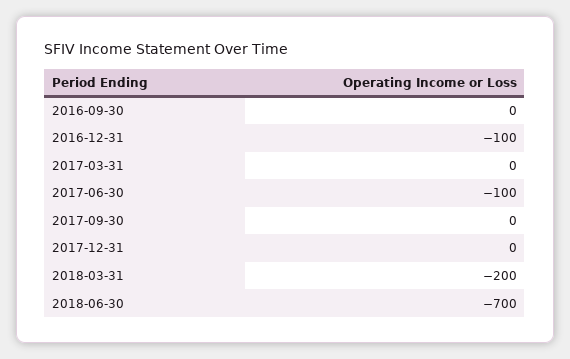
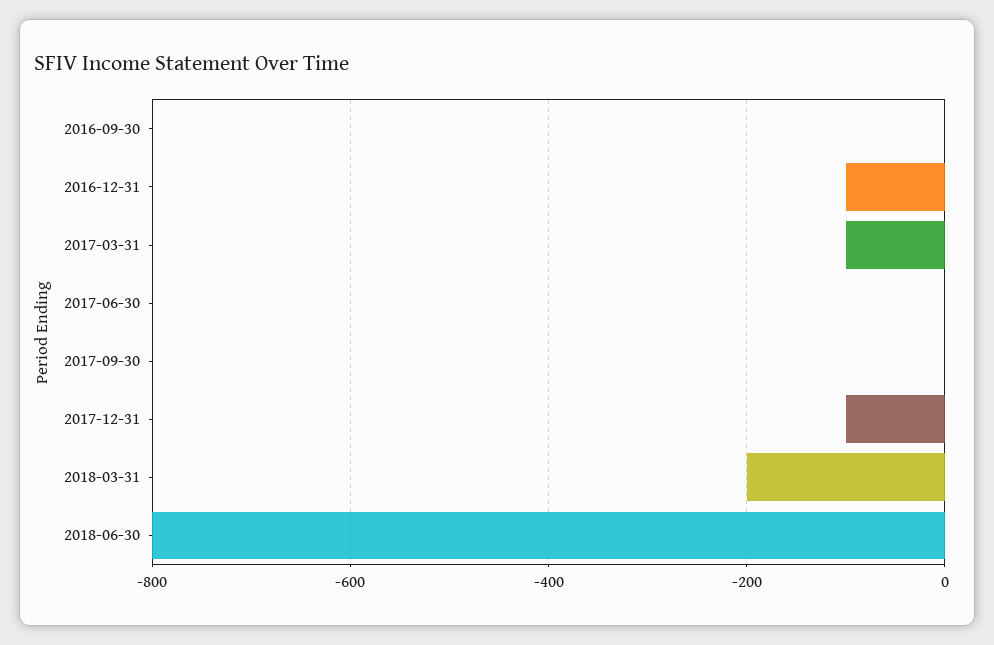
2017-03-31: 0 -> -100
2017-06-30: -100 -> 0
2017-12-31: 0 -> -100
2018-06-30: -700 -> -800

